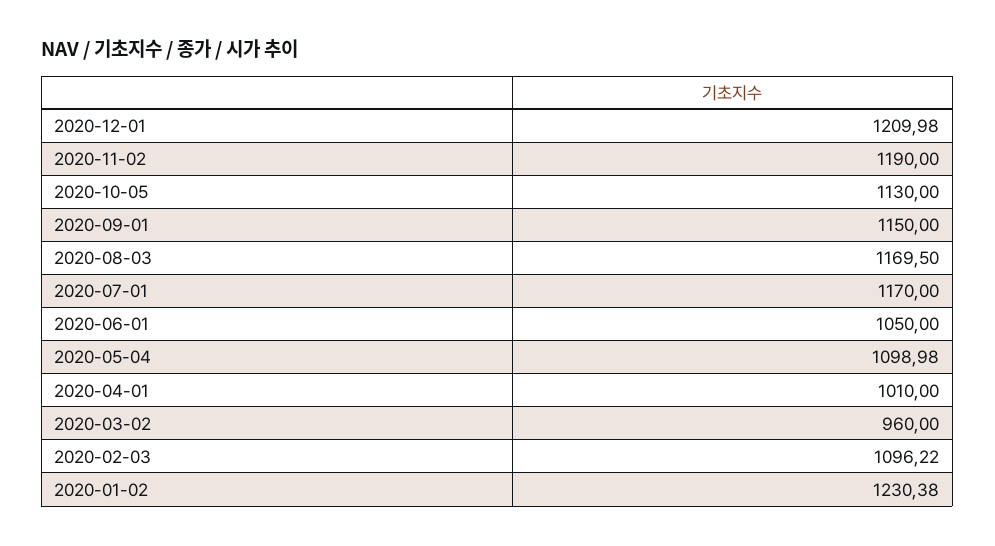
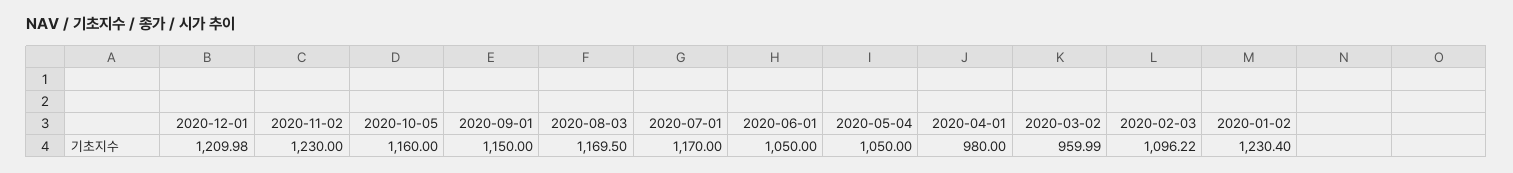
2020-11-02: 1190 -> 1230
2020-10-05: 1130 -> 1160
2020-05-04: 1098.98 -> 1050
2020-04-01: 1010 -> 980
2020-03-02: 960 -> 959.99
2020-01-02: 1230.38 -> 1230.4

